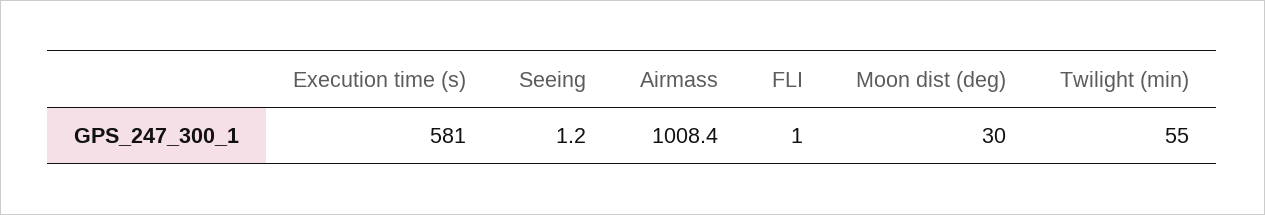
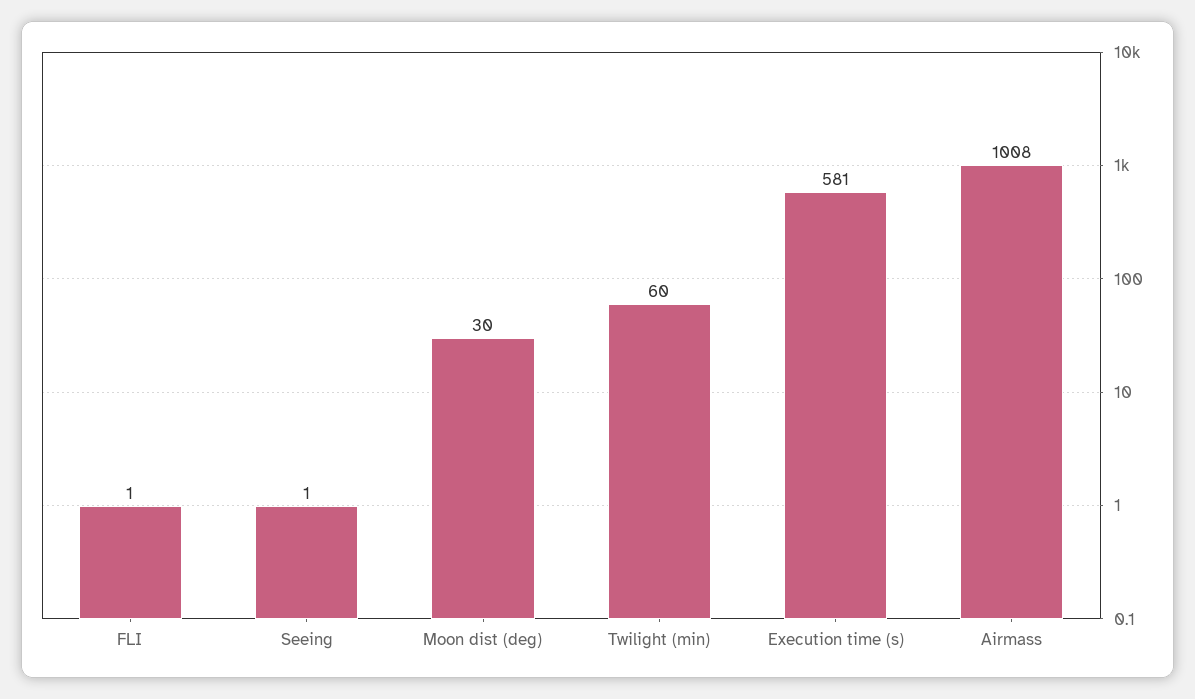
Twilight (min): 55 -> 60

